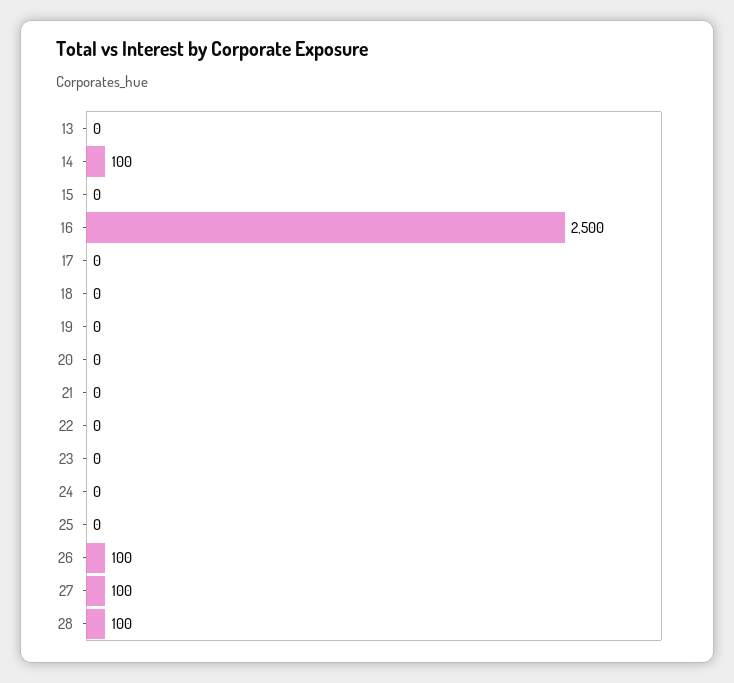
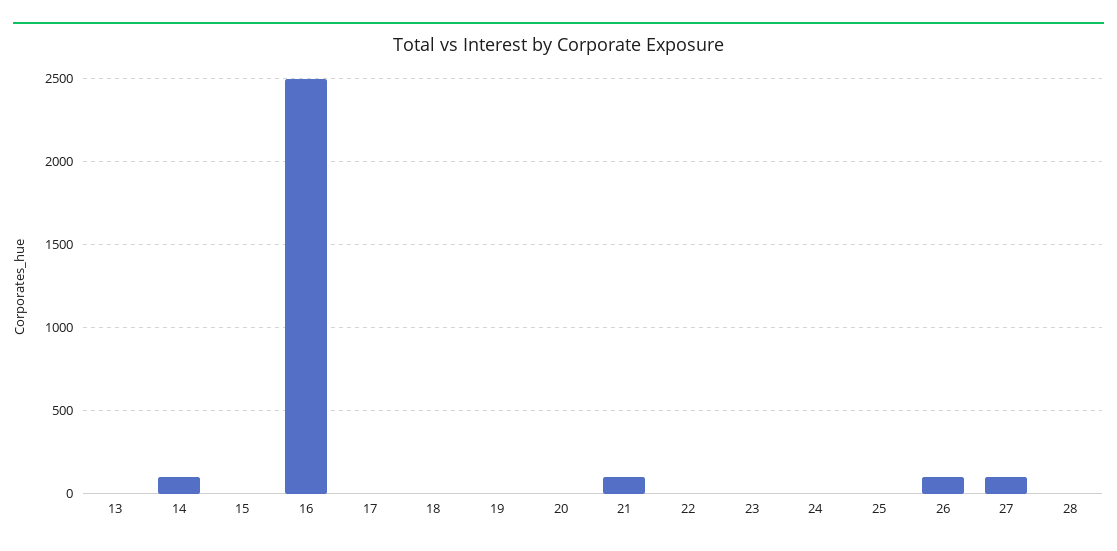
21: 0 -> 100
28: 100 -> 0

